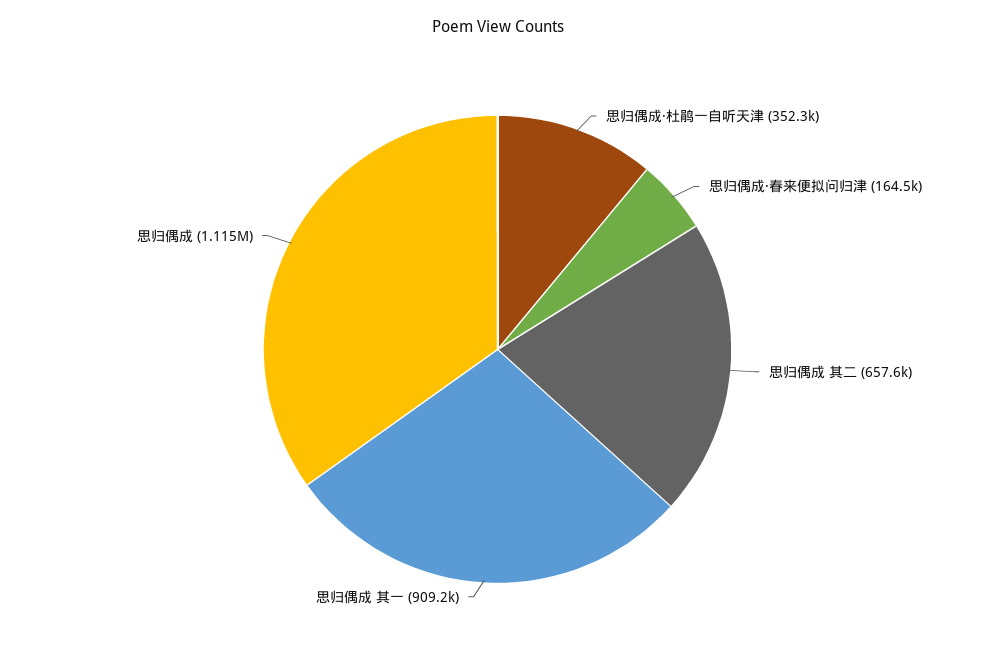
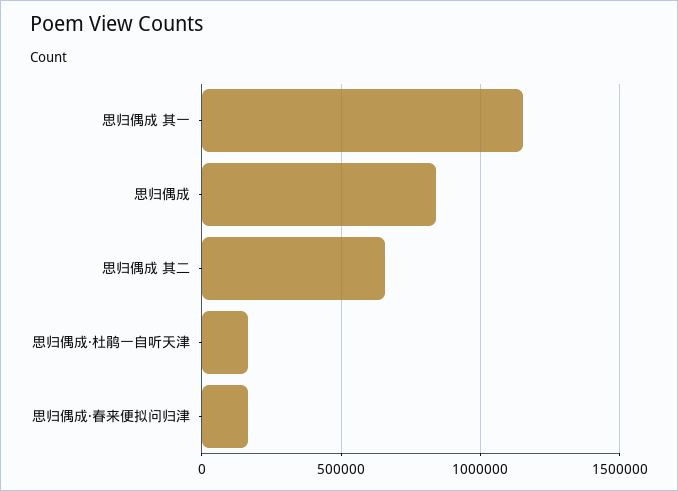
思归偶成·杜鹃一自听天津: 352300 -> 150000
思归偶成 其一: 909200 -> 1150000
思归偶成: 1115000 -> 850000

